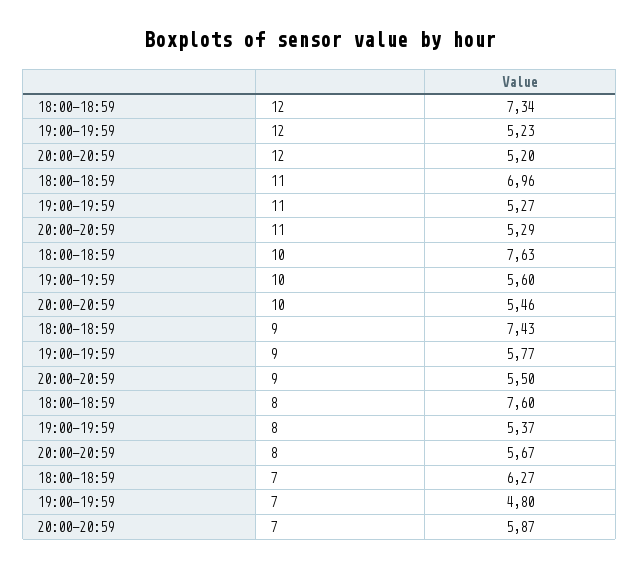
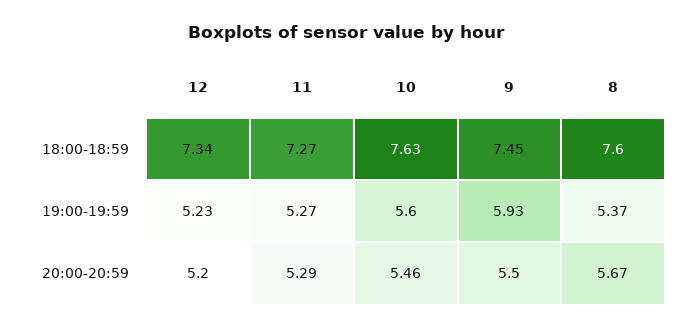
18:00-18:59, 11: 6.96 -> 7.27
18:00-18:59, 9: 7.43 -> 7.45
19:00-19:59, 9: 5.77 -> 5.93
18:00-18:59, 7: 6.27 -> none
19:00-19:59, 7: 4.8 -> none
20:00-20:59, 7: 5.87 -> none

